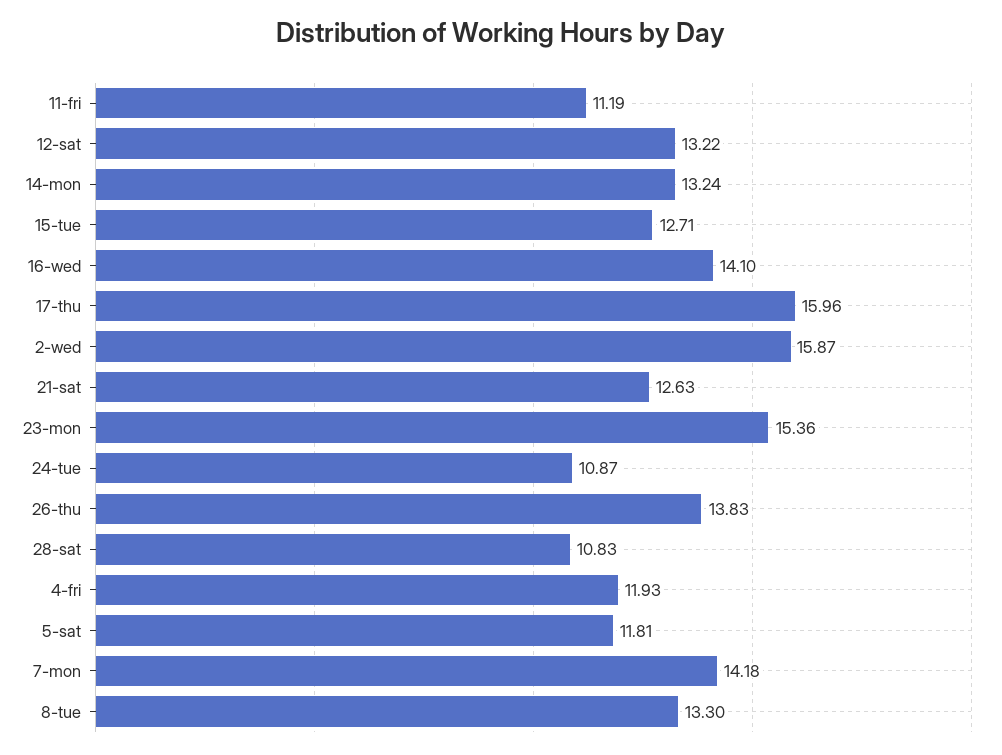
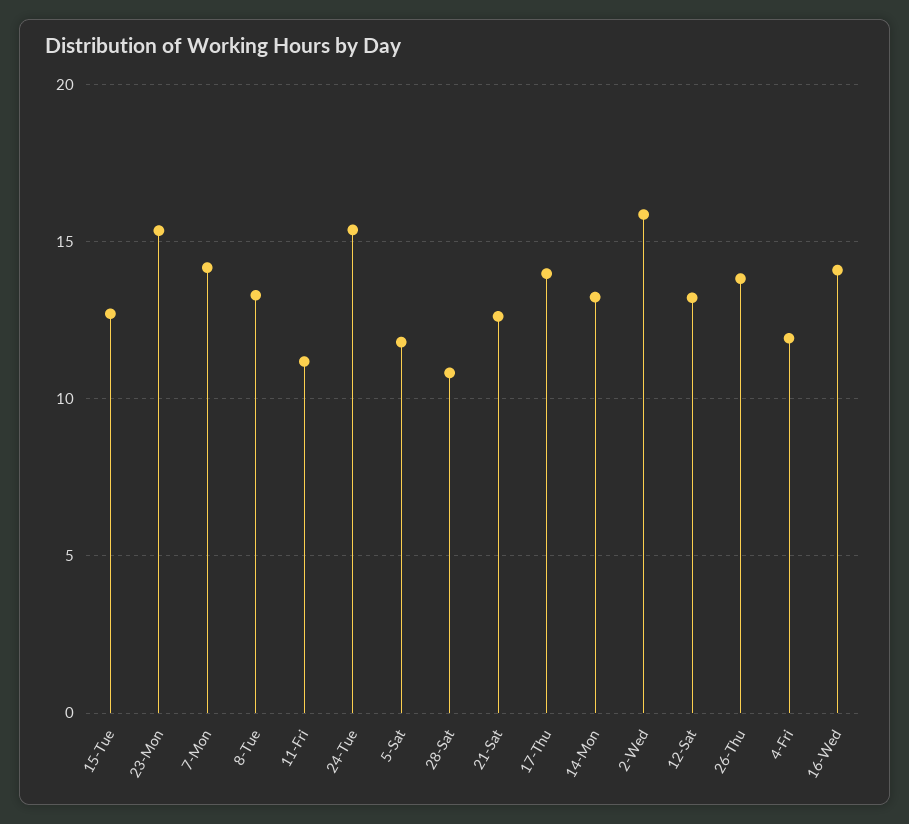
17-thu: 15.96 -> 14
24-tue: 10.87 -> 15.5

